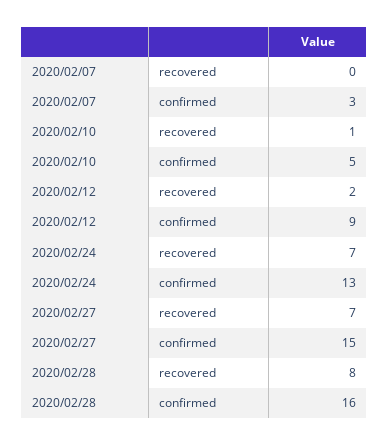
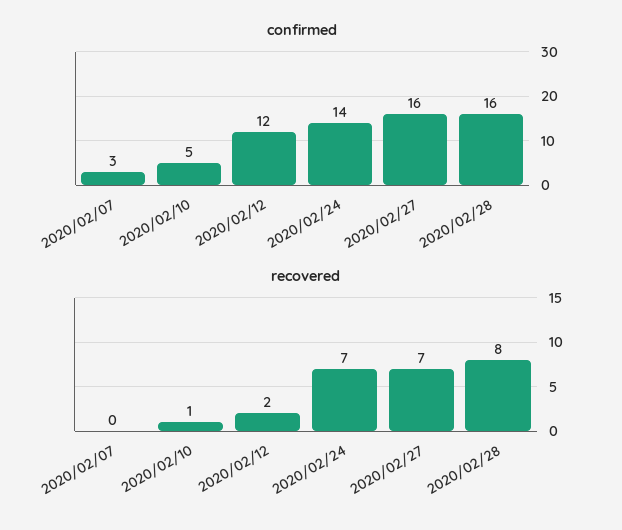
confirmed, 2020/02/12: 9 -> 12
confirmed, 2020/02/24: 13 -> 14
confirmed, 2020/02/27: 15 -> 16

